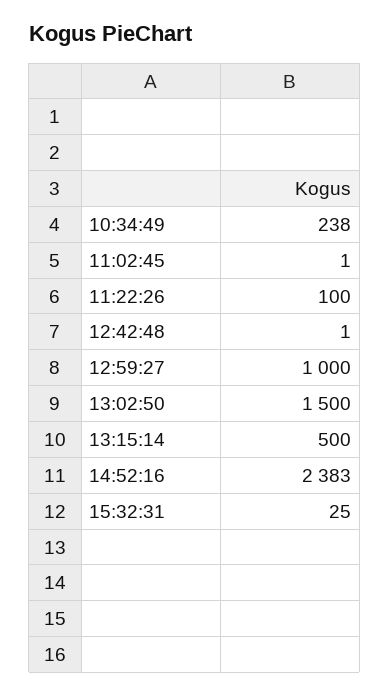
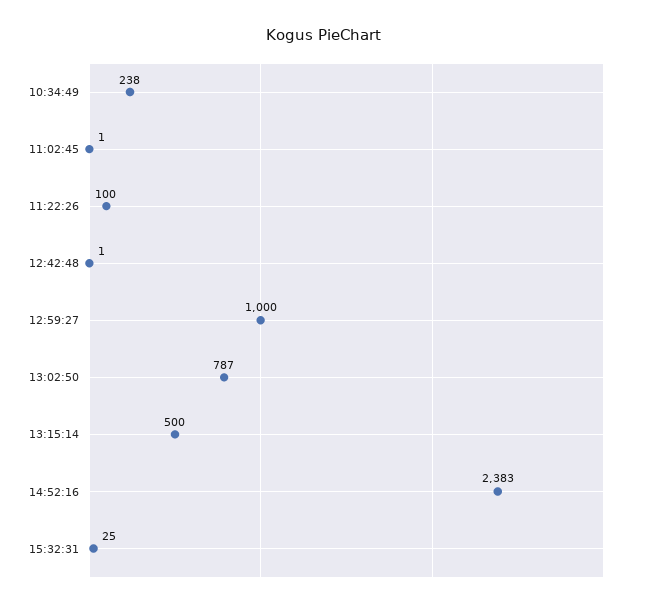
13:02:50: 1500 -> 787

